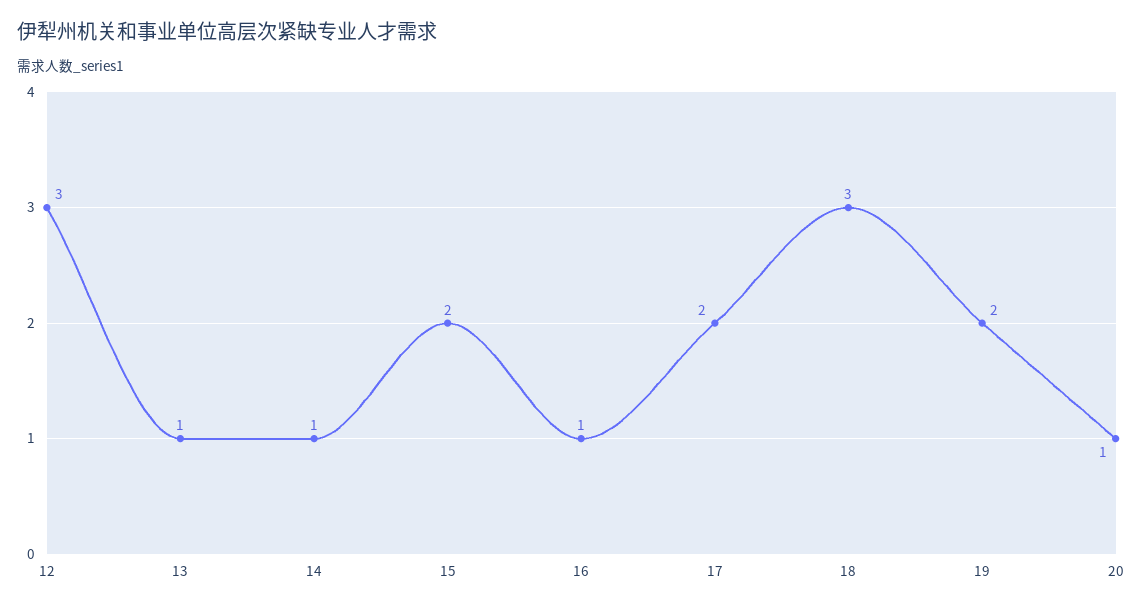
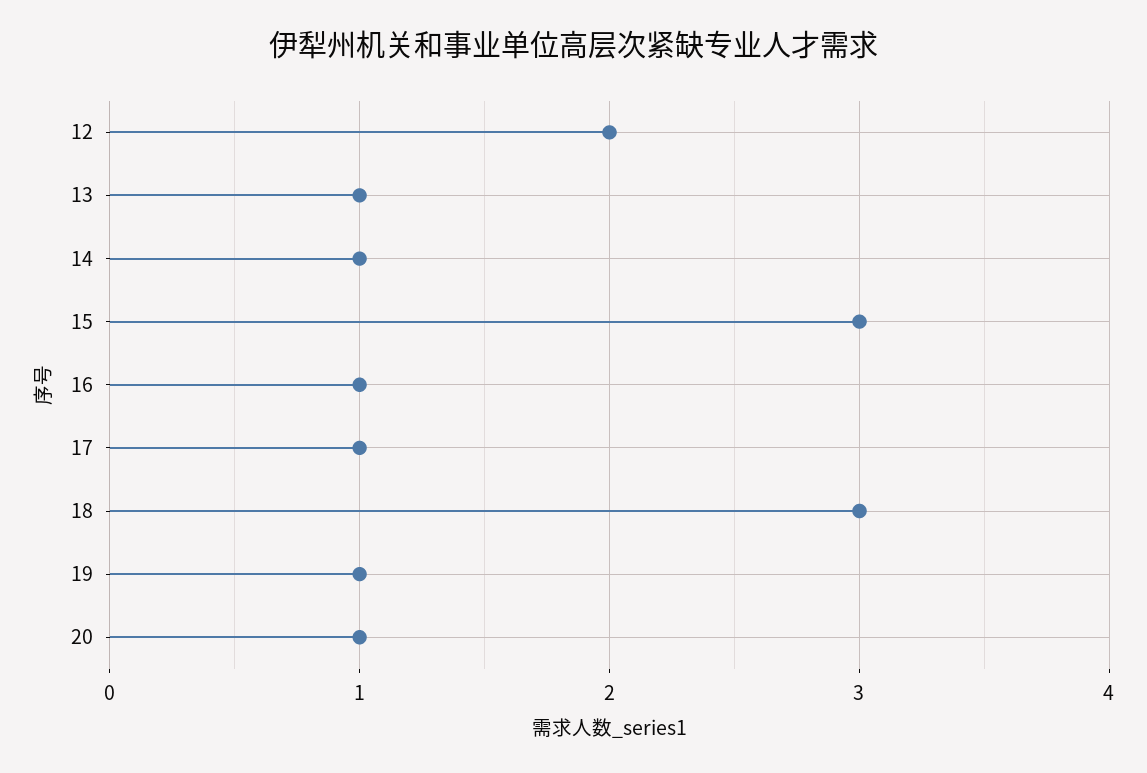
12: 3 -> 2
15: 2 -> 3
17: 2 -> 1
19: 2 -> 1

